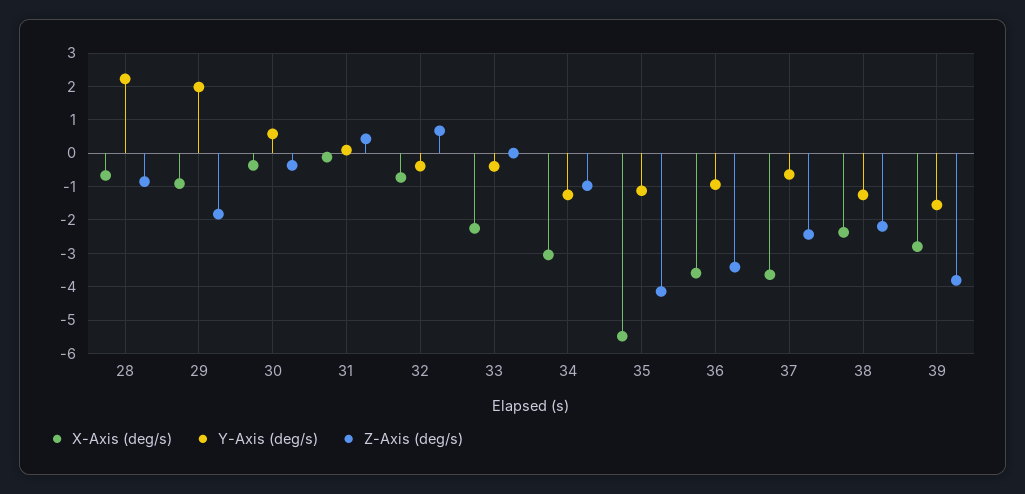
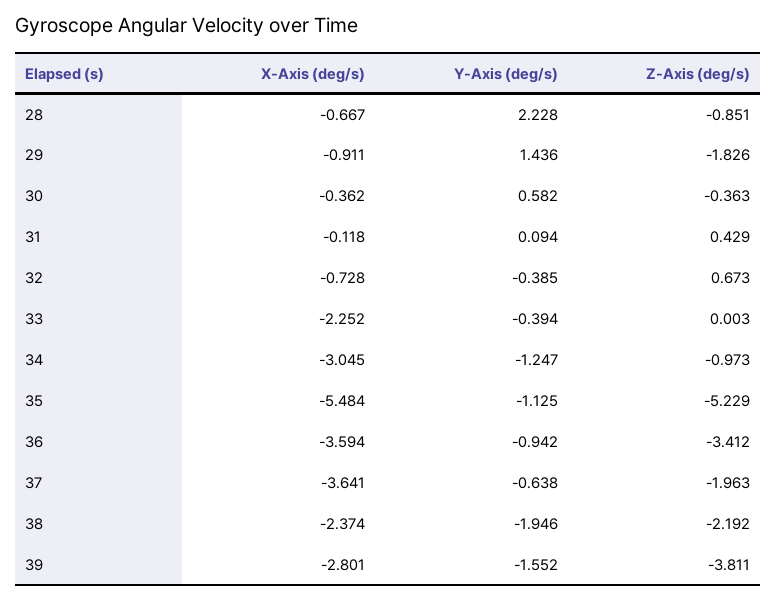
Y-Axis (deg/s), 29: 2 -> 1.436
Z-Axis (deg/s), 35: -4.2 -> -5.229
Z-Axis (deg/s), 37: -2.4 -> -1.963
Y-Axis (deg/s), 38: -1.2 -> -1.946

